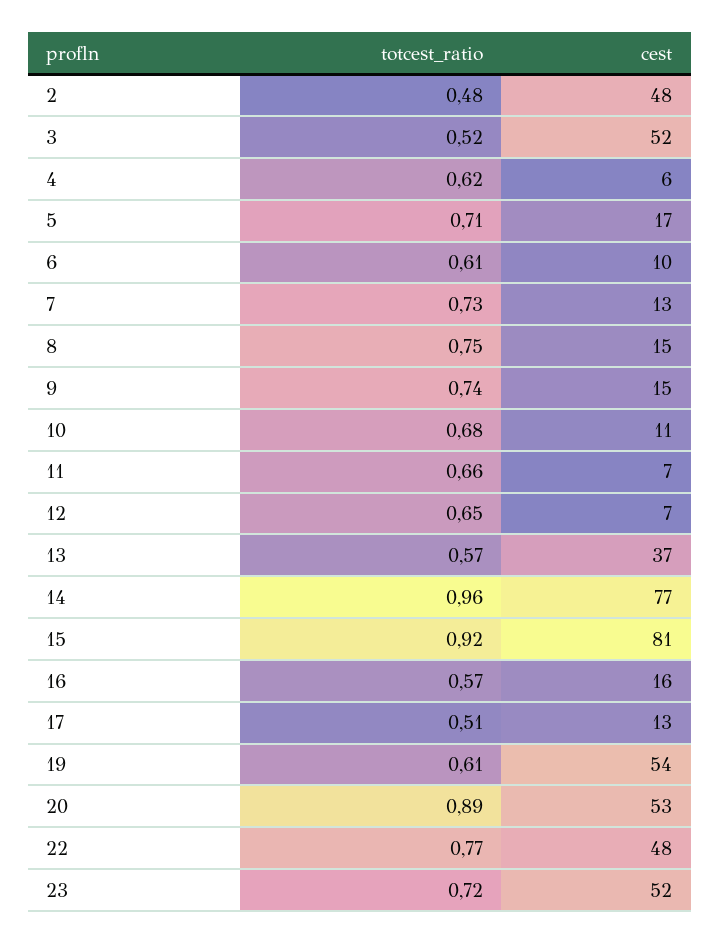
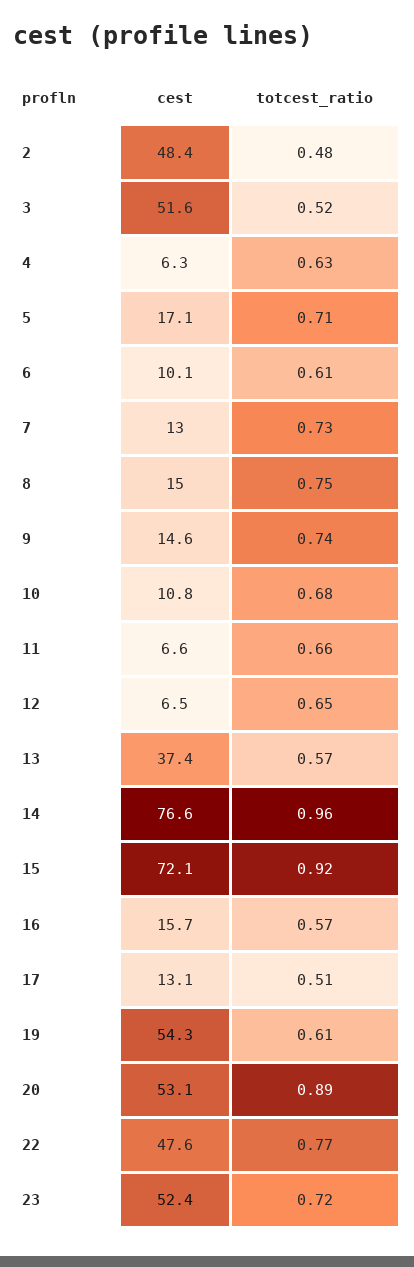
totcest_ratio, 4: 0.62 -> 0.63
cest, 15: 81 -> 72.1

